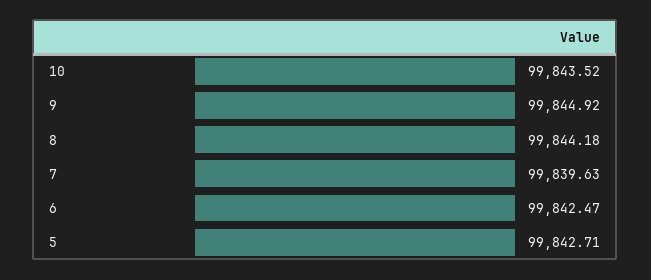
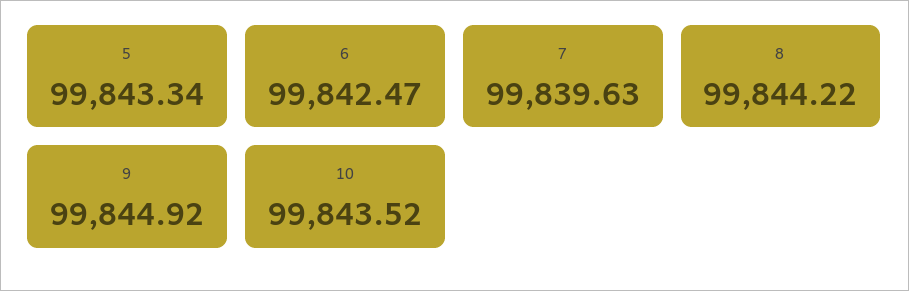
8: 99844.18 -> 99844.22
5: 99842.71 -> 99843.34

